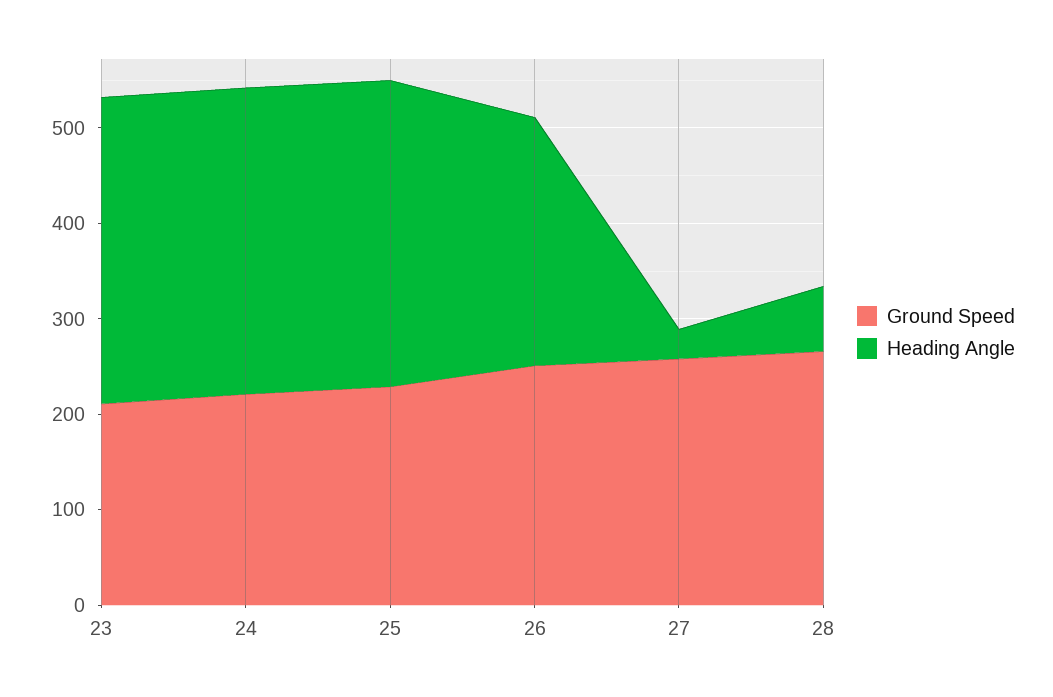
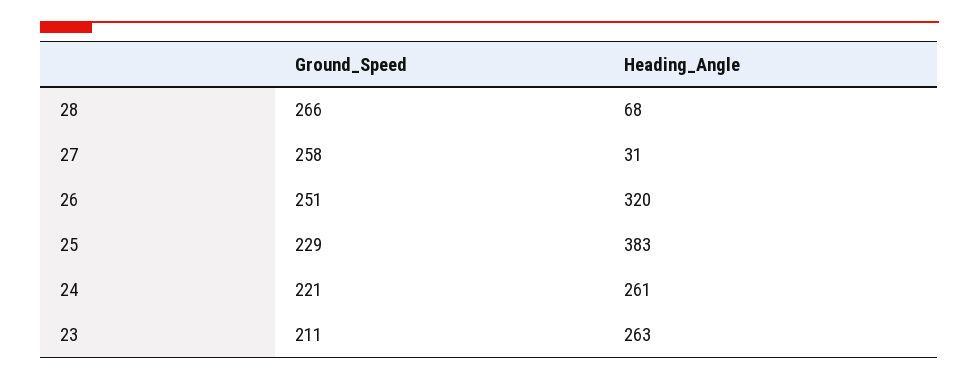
Heading Angle, 23: 320 -> 263
Heading Angle, 24: 320 -> 261
Heading Angle, 25: 320 -> 383
Heading Angle, 26: 260 -> 320

